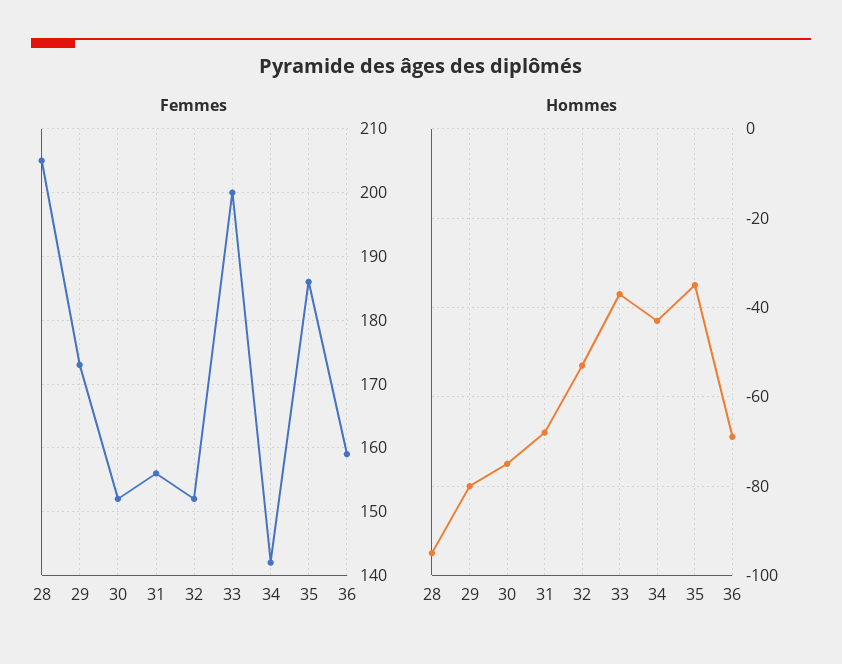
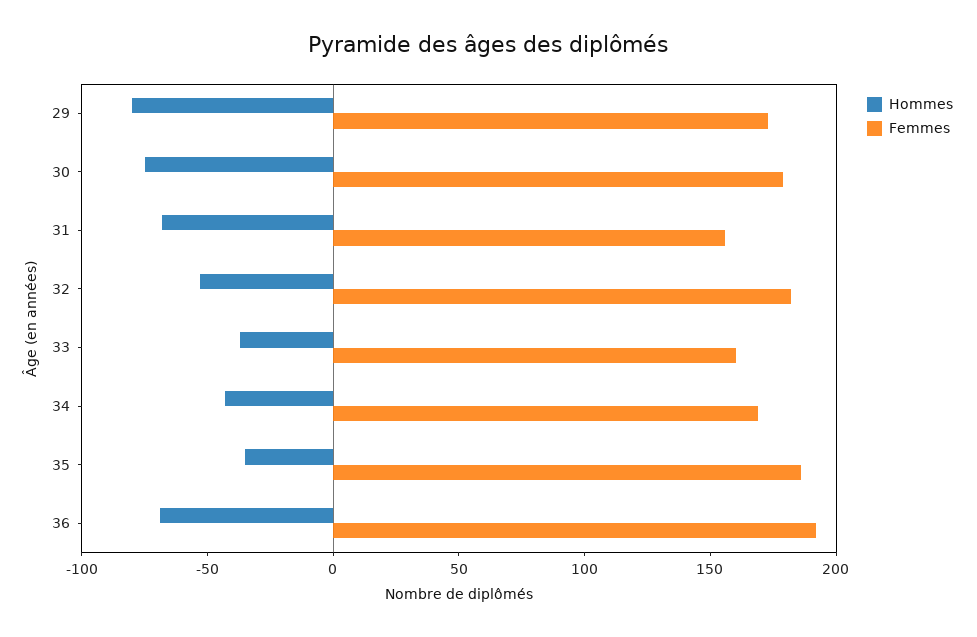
Femmes, 28: 205 -> none
Femmes, 30: 152 -> 180
Femmes, 32: 152 -> 180
Femmes, 33: 200 -> 160
Femmes, 34: 142 -> 170
Femmes, 36: 159 -> 190
Hommes, 28: -95 -> none

